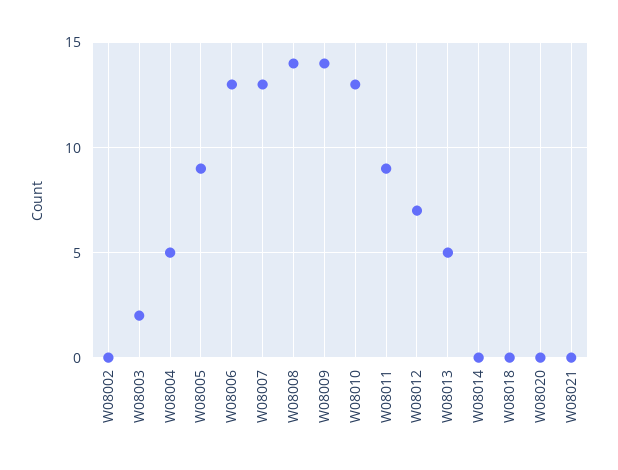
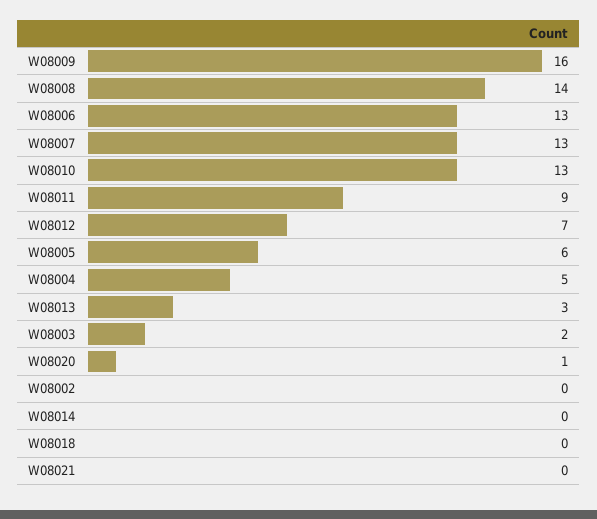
W08005: 9 -> 6
W08009: 14 -> 16
W08013: 5 -> 3
W08020: 0 -> 1

